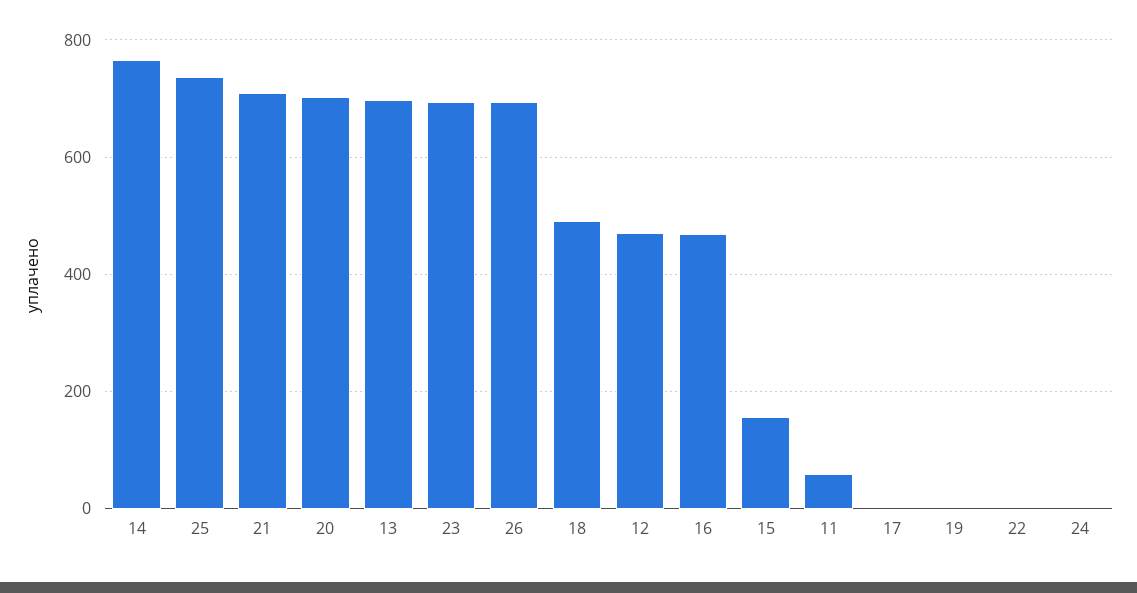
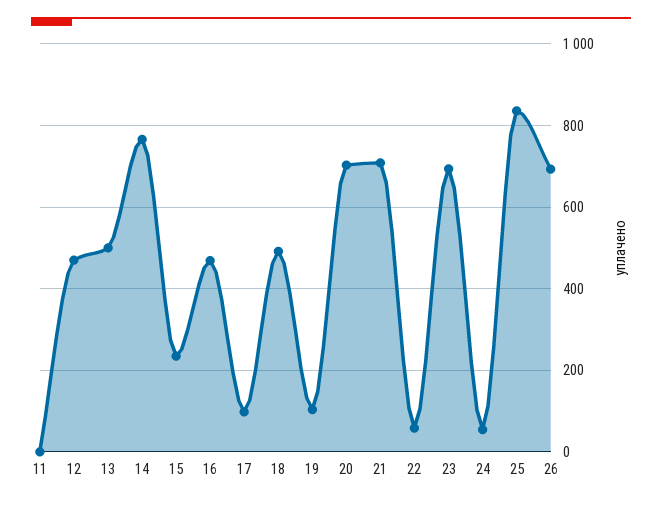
25: 740 -> 840
13: 700 -> 500
15: 160 -> 240
11: 60 -> 0
17: 0 -> 100
19: 0 -> 100
22: 0 -> 60
24: 0 -> 60

